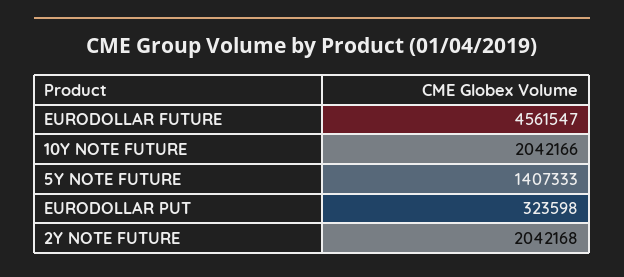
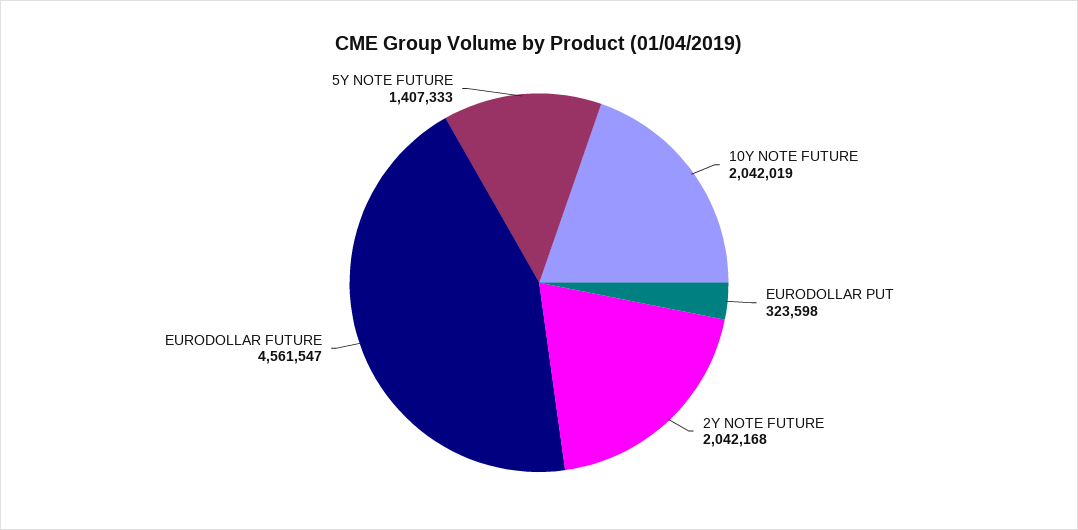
10Y NOTE FUTURE: 2042166 -> 2042019

